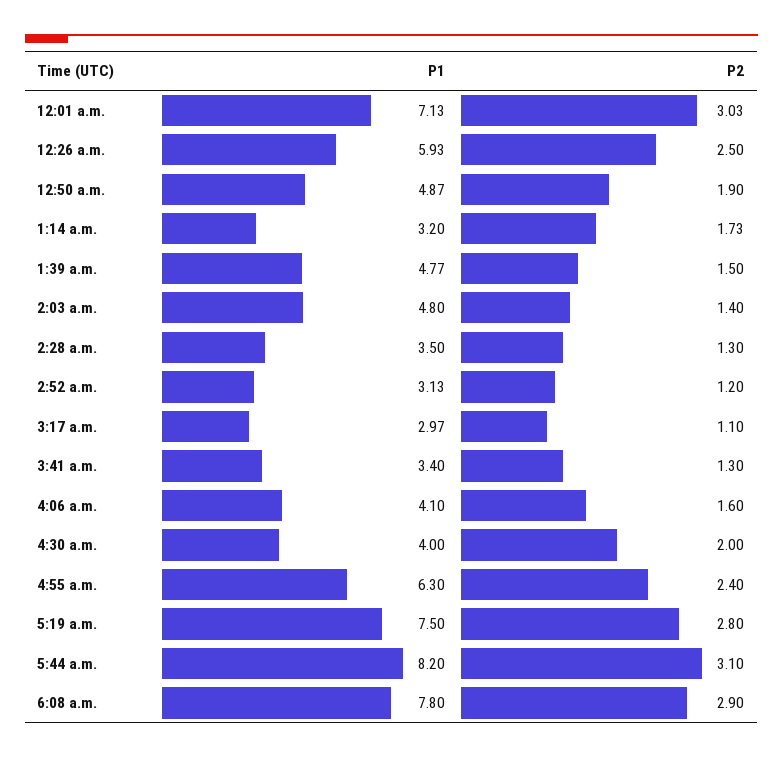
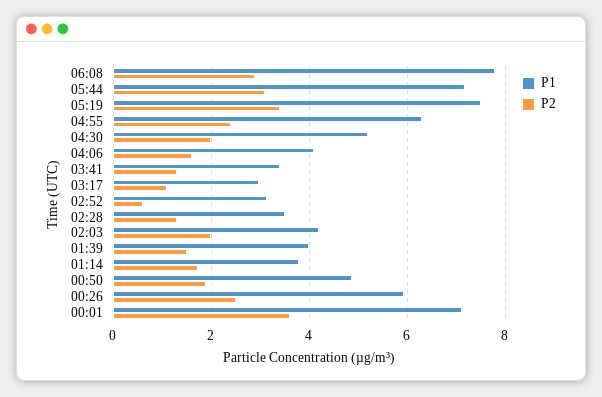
P2, 12:01 a.m.: 3.03 -> 3.6
P1, 1:14 a.m.: 3.2 -> 3.8
P1, 1:39 a.m.: 4.77 -> 4
P1, 2:03 a.m.: 4.8 -> 4.2
P2, 2:03 a.m.: 1.4 -> 2
P2, 2:52 a.m.: 1.2 -> 0.6
P1, 4:30 a.m.: 4 -> 5.2
P2, 5:19 a.m.: 2.8 -> 3.4
P1, 5:44 a.m.: 8.2 -> 7.2

